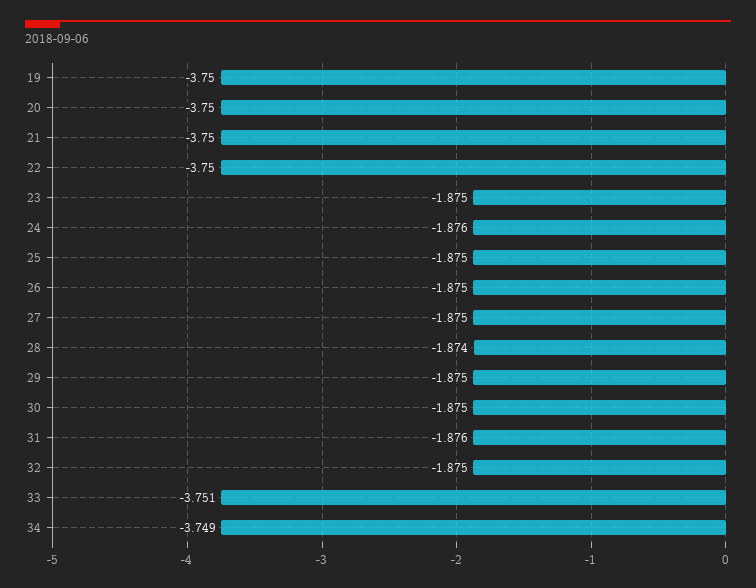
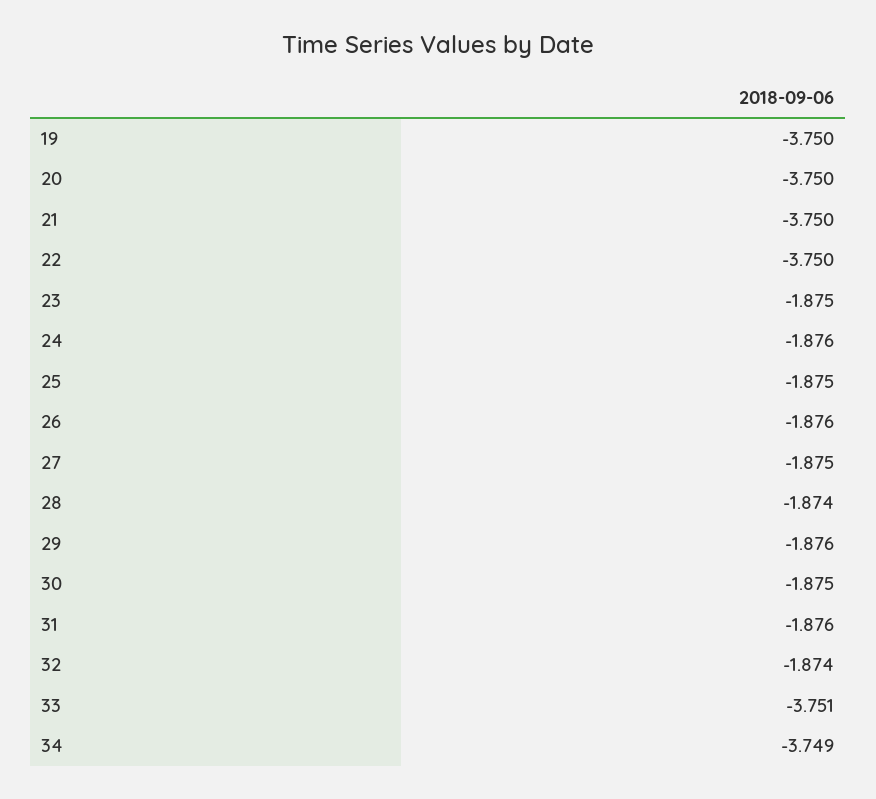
26: -1.875 -> -1.876
29: -1.875 -> -1.876
32: -1.875 -> -1.874

